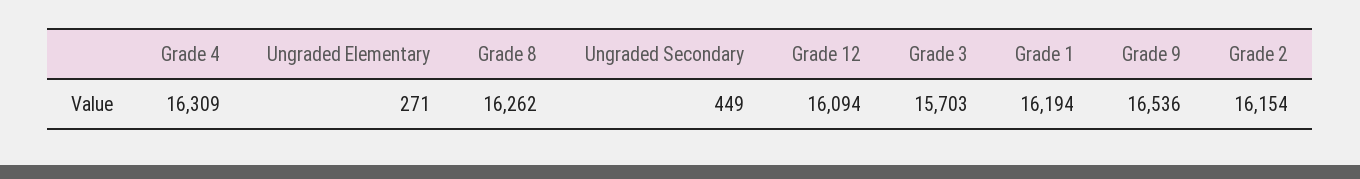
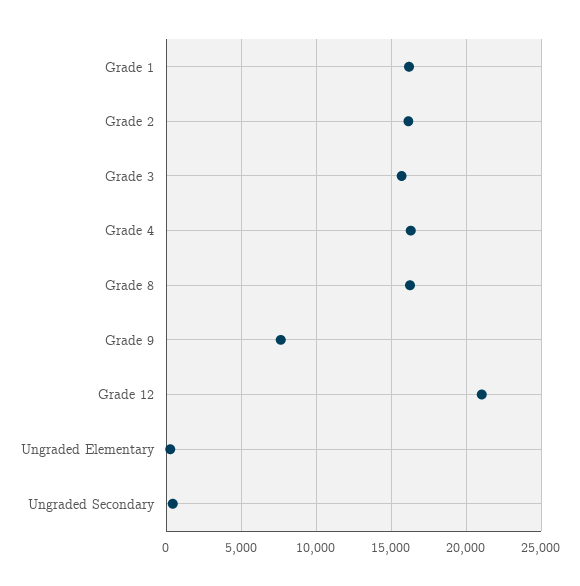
Grade 12: 16094 -> 21000
Grade 9: 16536 -> 7500

